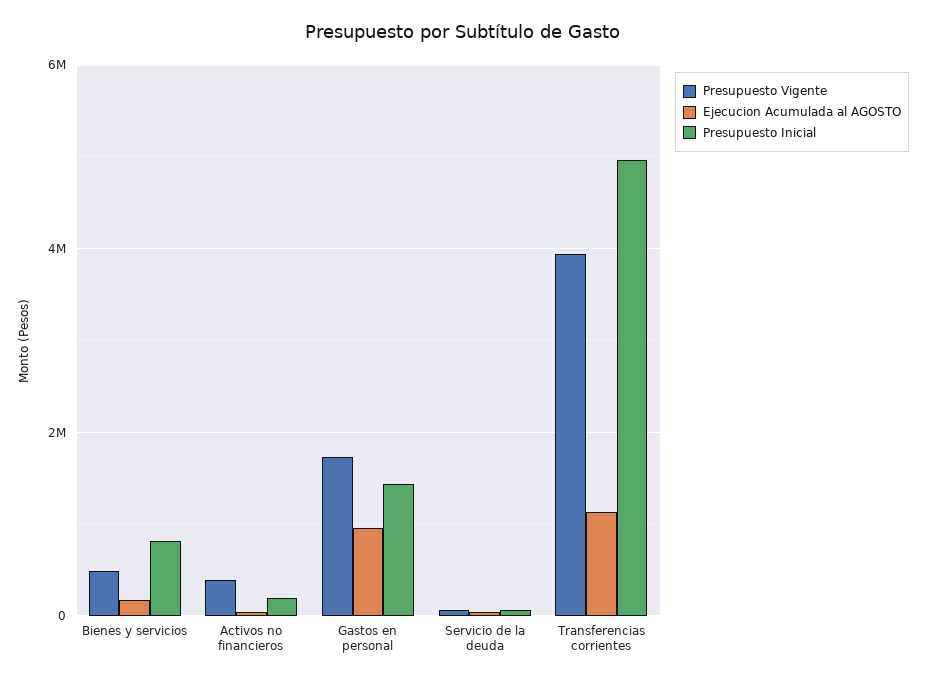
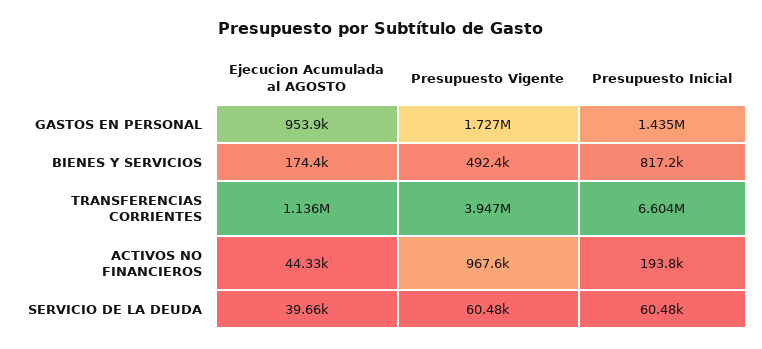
Presupuesto Vigente, Activos no financieros: 400000 -> 967600
Presupuesto Inicial, Transferencias corrientes: 5000000 -> 6604000

